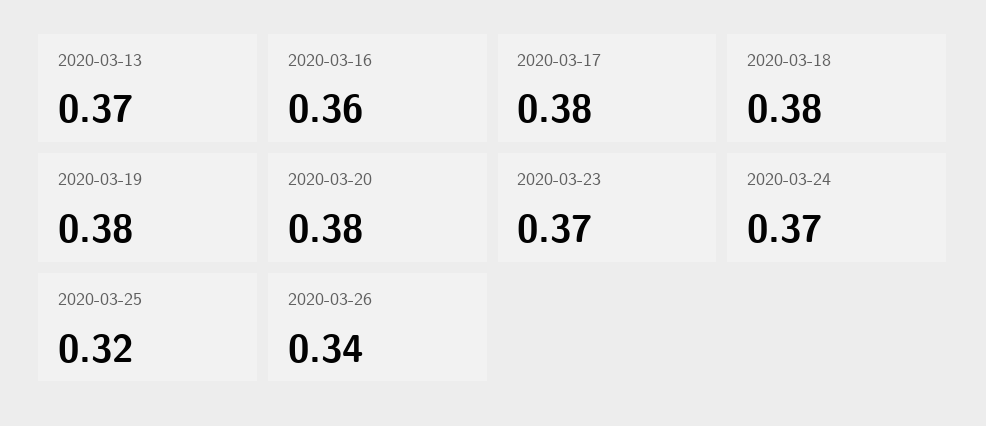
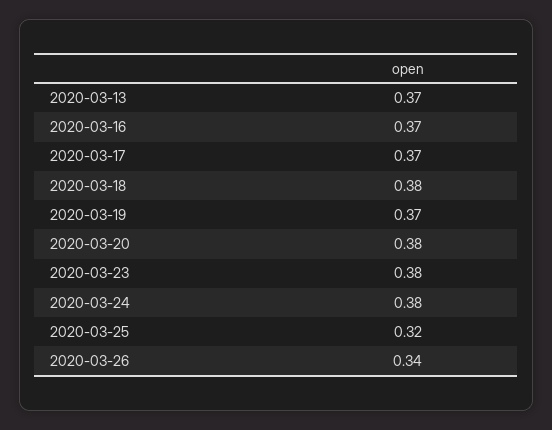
2020-03-16: 0.36 -> 0.37
2020-03-17: 0.38 -> 0.37
2020-03-19: 0.38 -> 0.37
2020-03-23: 0.37 -> 0.38
2020-03-24: 0.37 -> 0.38

